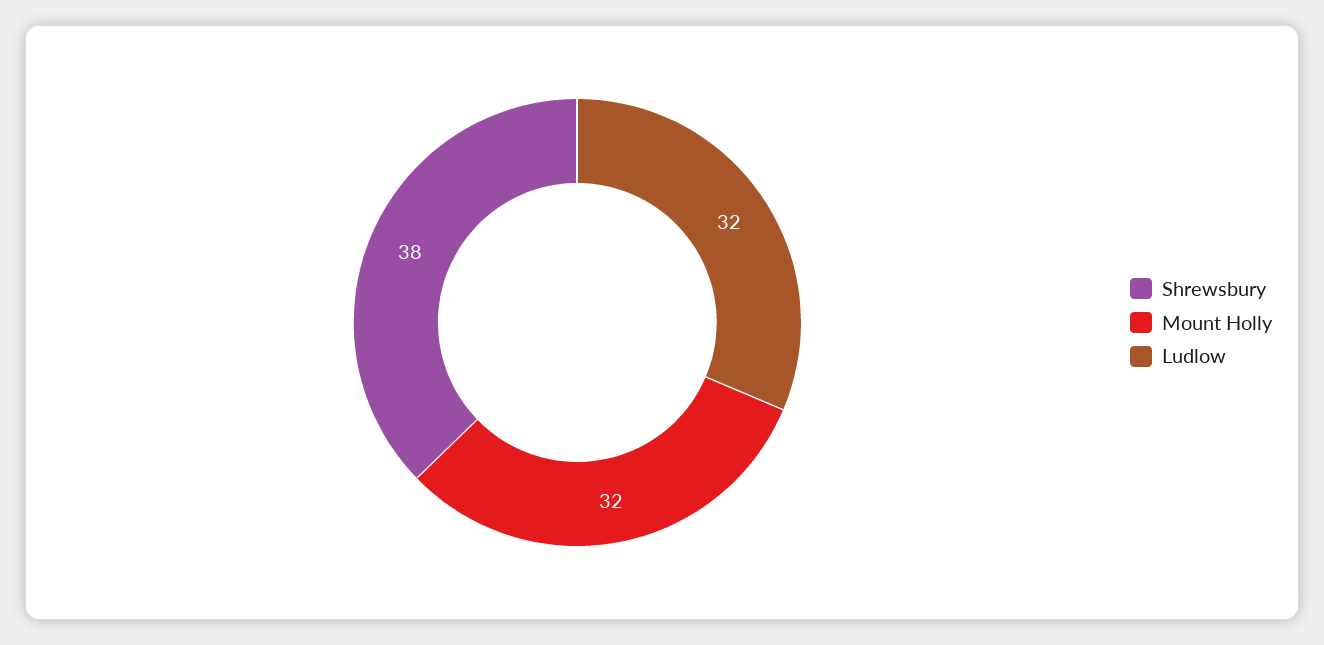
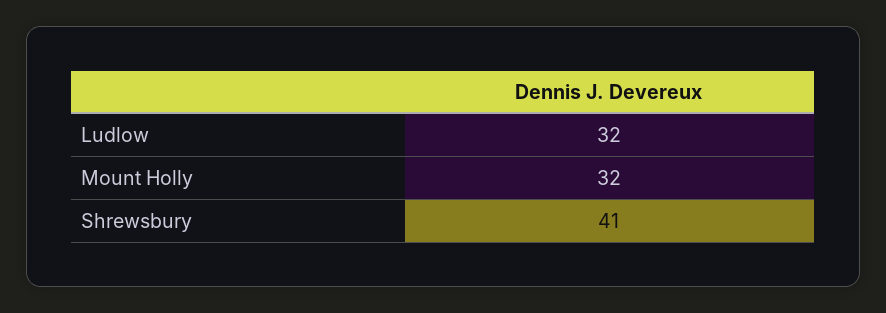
Shrewsbury: 38 -> 41

